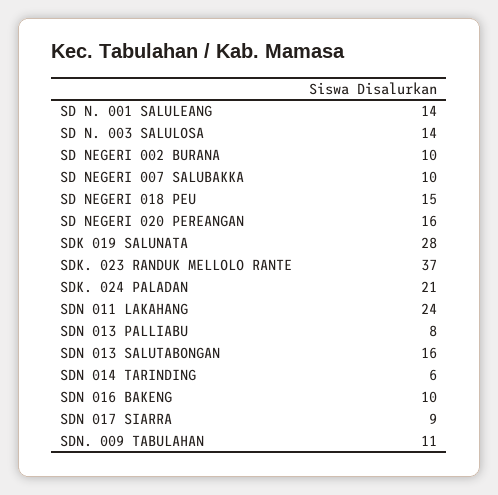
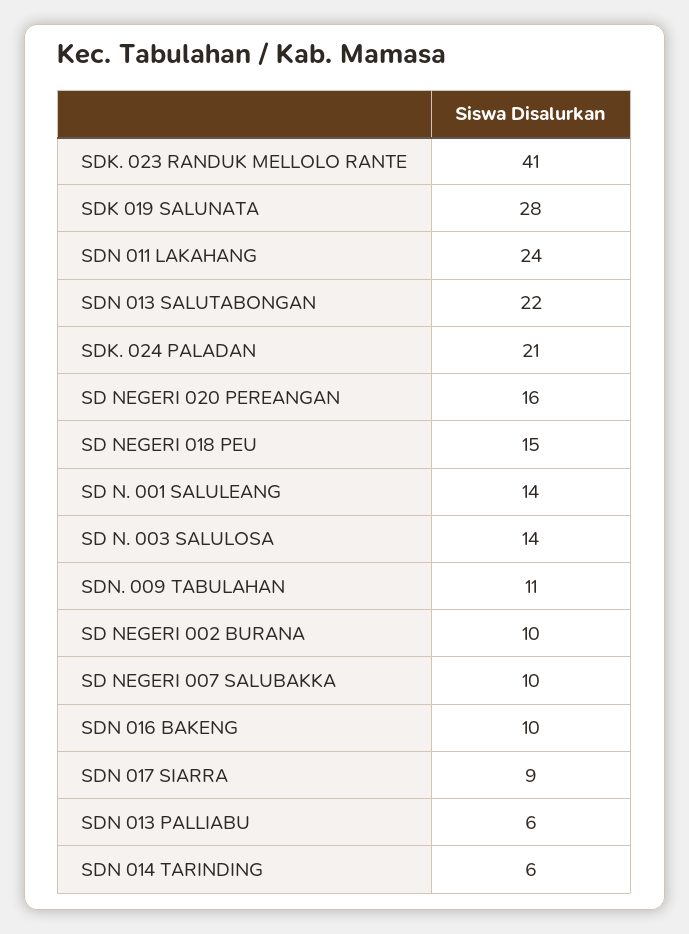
SDK. 023 RANDUK MELLOLO RANTE: 37 -> 41
SDN 013 PALLIABU: 8 -> 6
SDN 013 SALUTABONGAN: 16 -> 22

